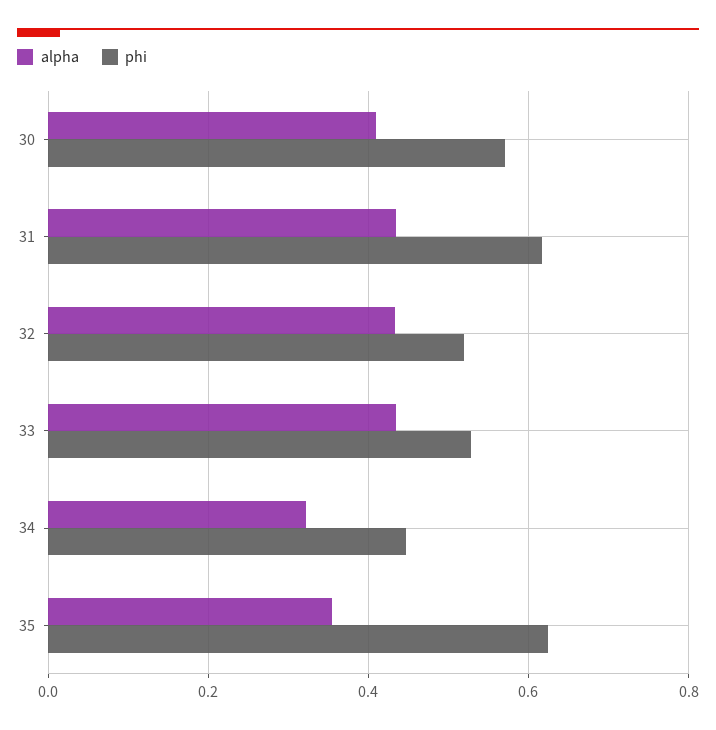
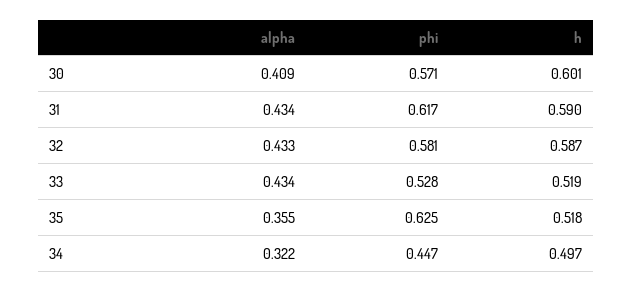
phi, 32: 0.52 -> 0.581
h, 30: none -> 0.601
h, 31: none -> 0.59
h, 32: none -> 0.587
h, 33: none -> 0.519
h, 35: none -> 0.518
h, 34: none -> 0.497

